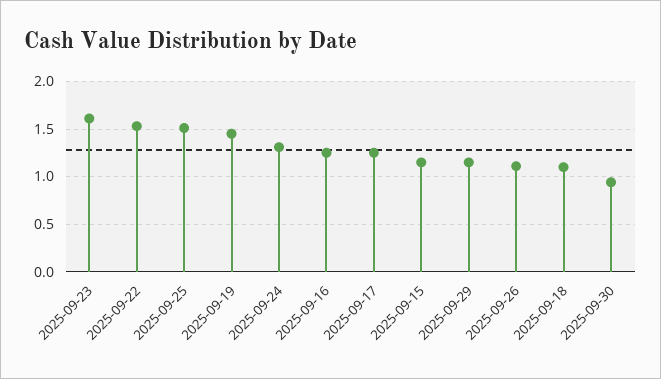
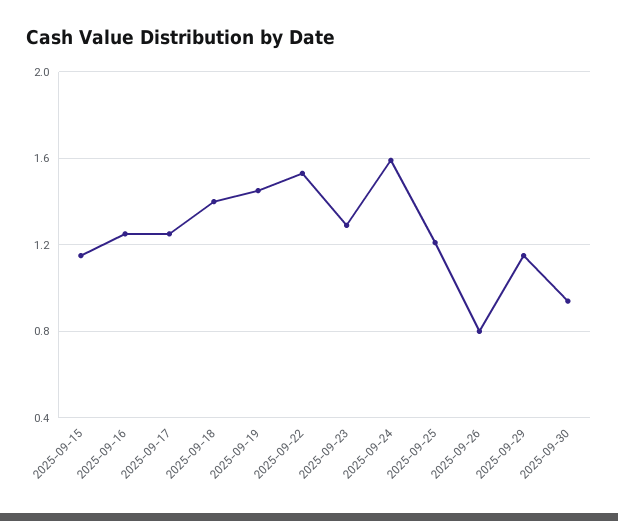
2025-09-23: 1.6 -> 1.3
2025-09-25: 1.5 -> 1.2
2025-09-24: 1.3 -> 1.6
2025-09-26: 1.1 -> 0.8
2025-09-18: 1.1 -> 1.4

